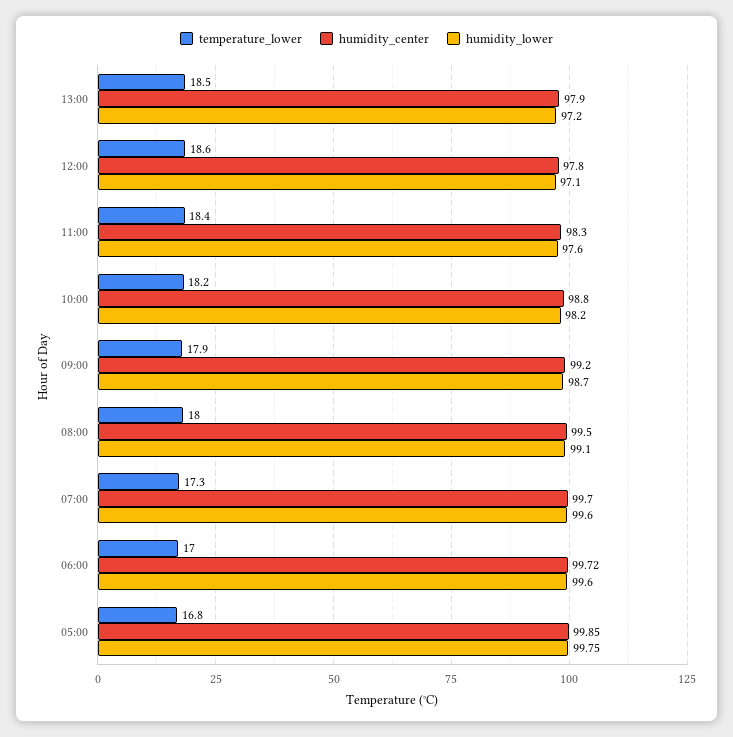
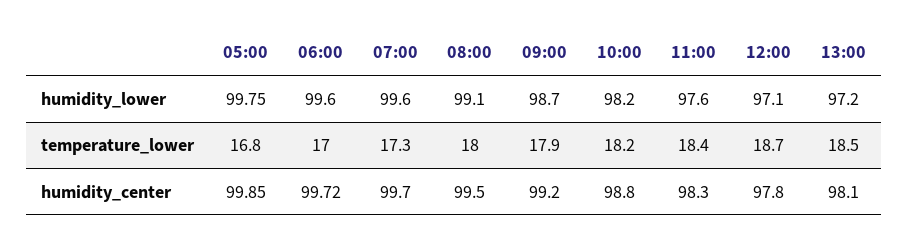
humidity_center, 13:00: 97.9 -> 98.1
temperature_lower, 12:00: 18.6 -> 18.7

